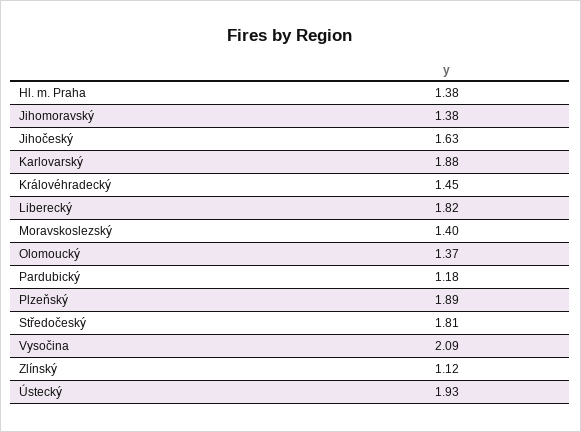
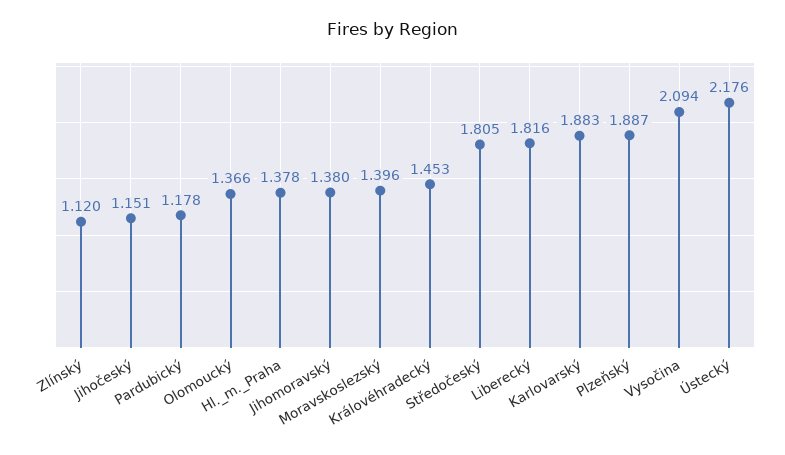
Jihočeský: 1.63 -> 1.151
Ústecký: 1.93 -> 2.176

